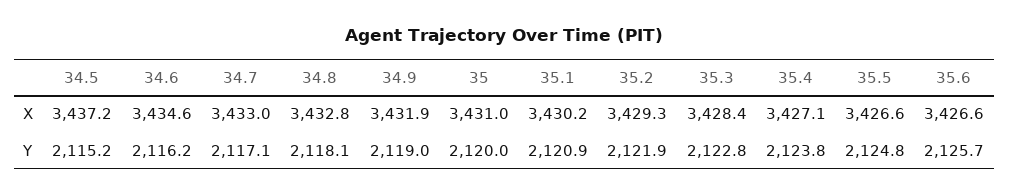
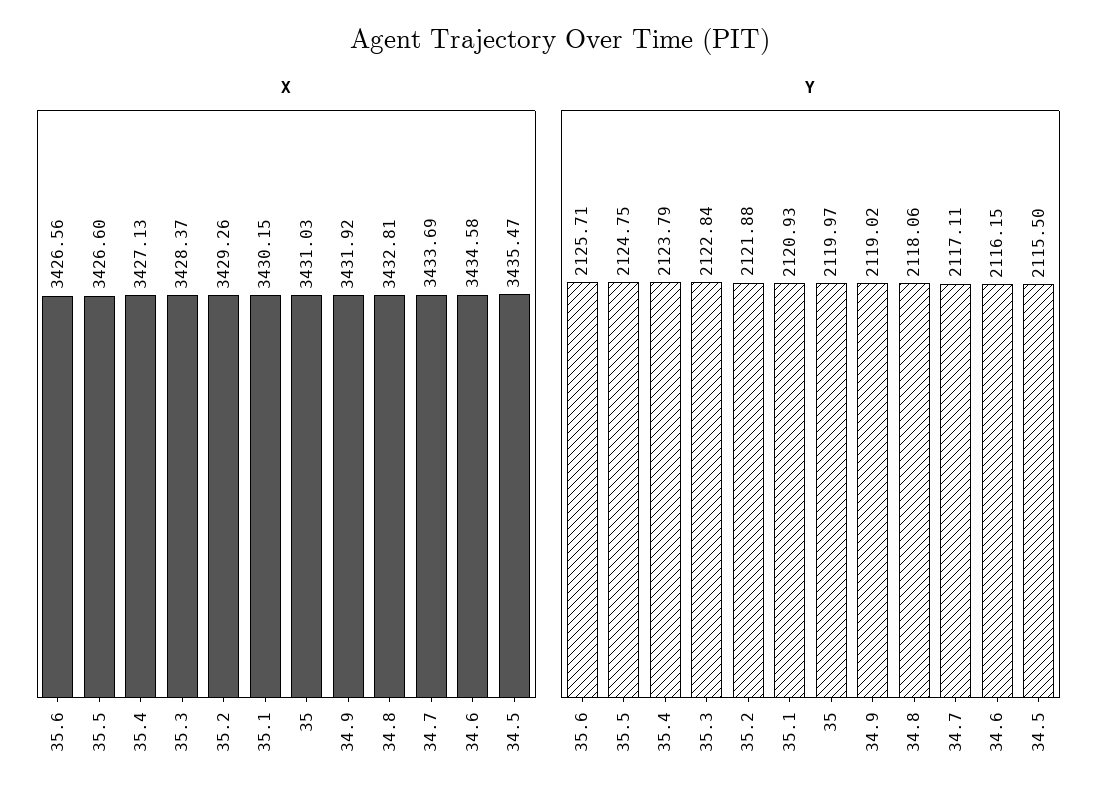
X, 34.5: 3437.2 -> 3435.47
X, 34.7: 3433 -> 3433.69
Y, 34.5: 2115.2 -> 2115.5

